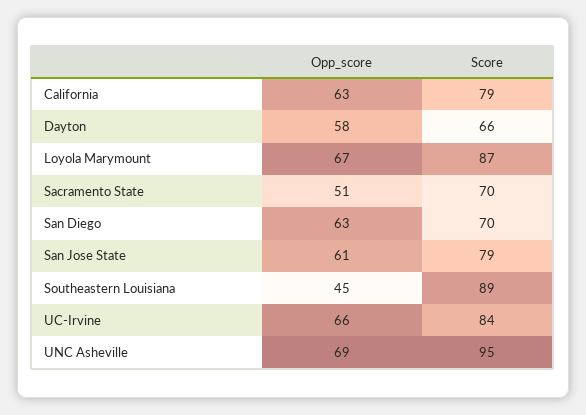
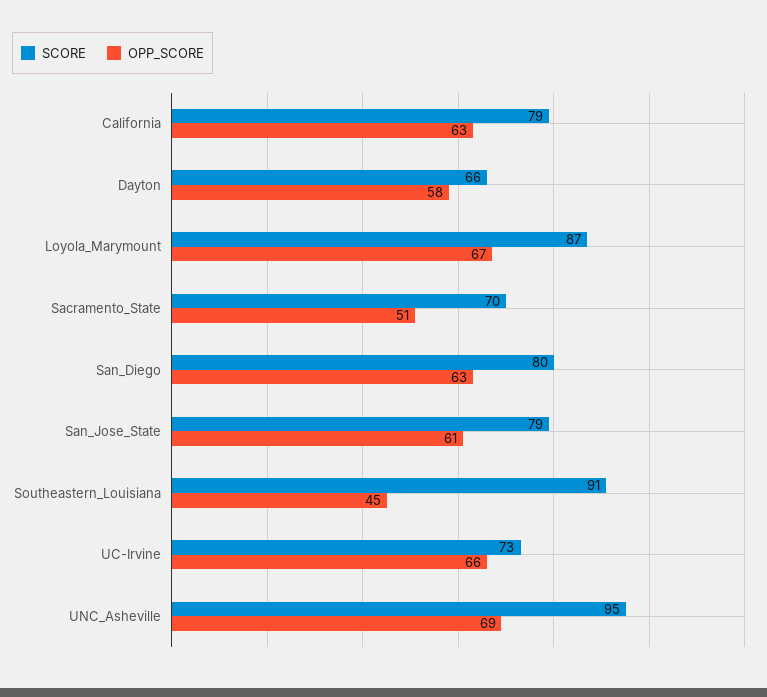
Score, San Diego: 70 -> 80
Score, Southeastern Louisiana: 89 -> 91
Score, UC-Irvine: 84 -> 73

